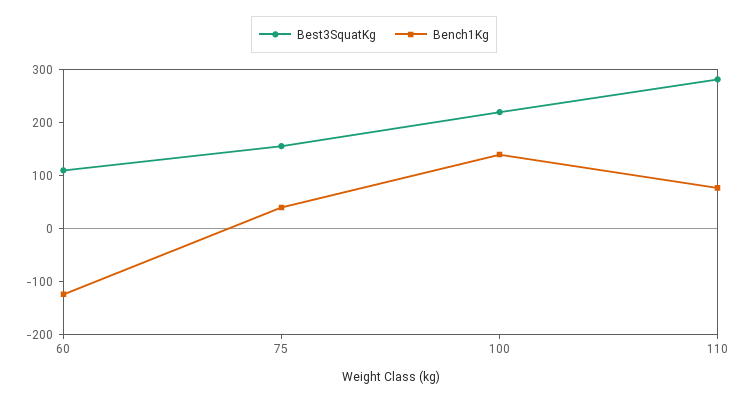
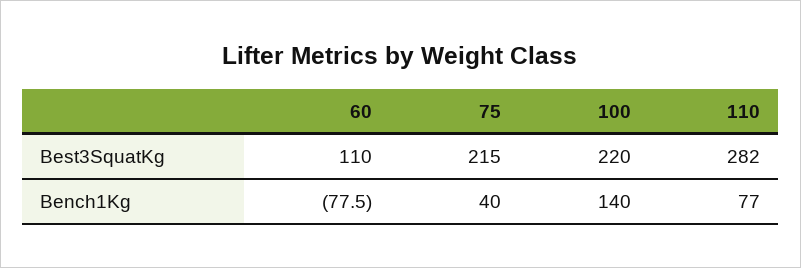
Bench1Kg, 60: -120 -> -77.5
Best3SquatKg, 75: 160 -> 215

